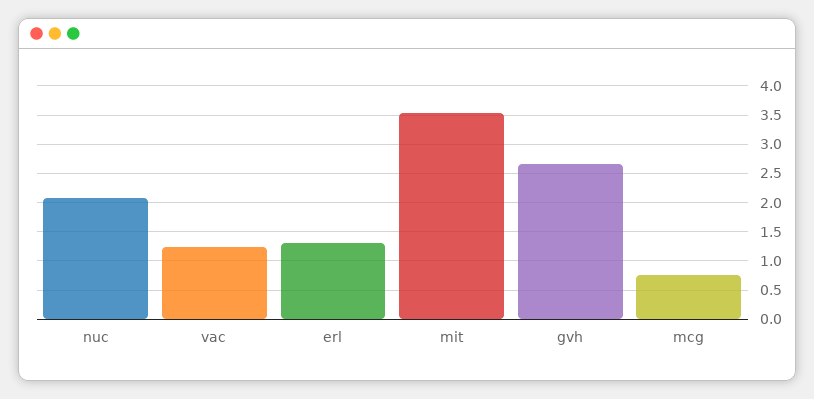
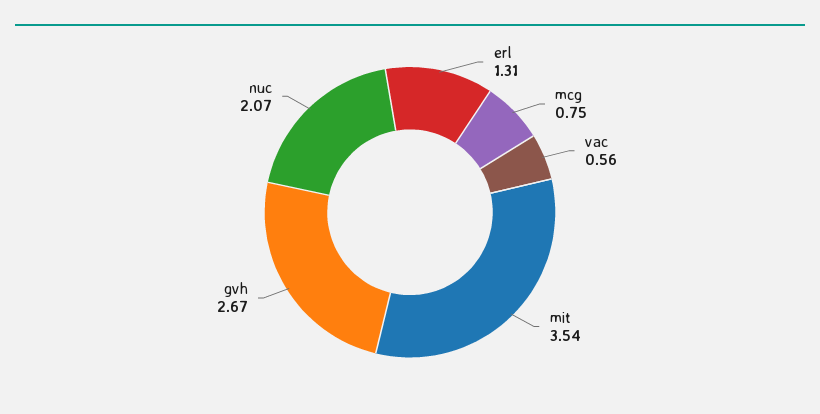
vac: 1.25 -> 0.56

